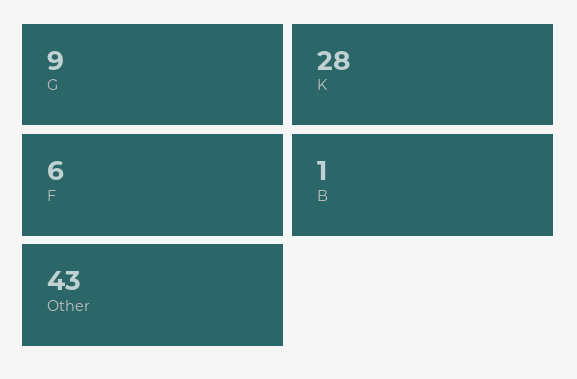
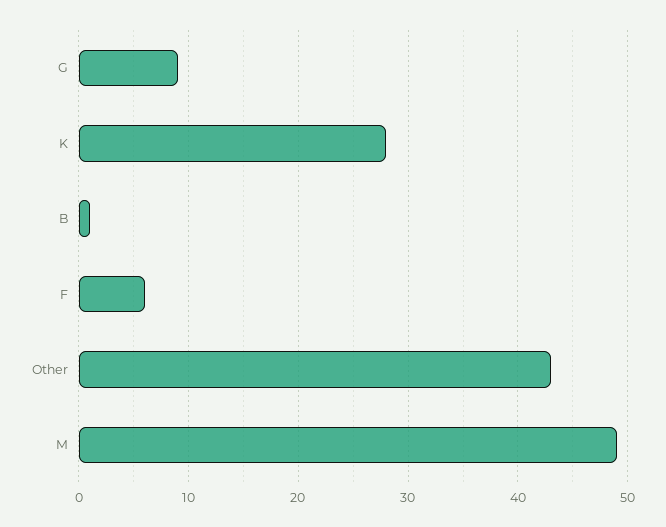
M: none -> 49

